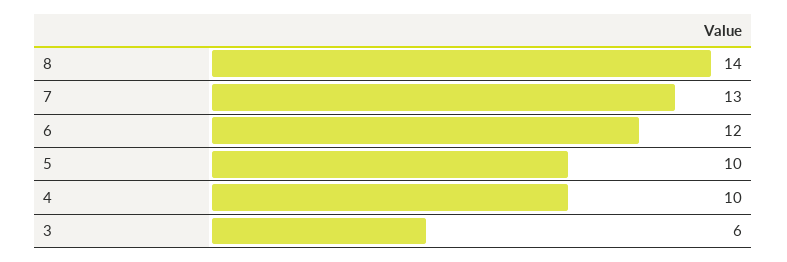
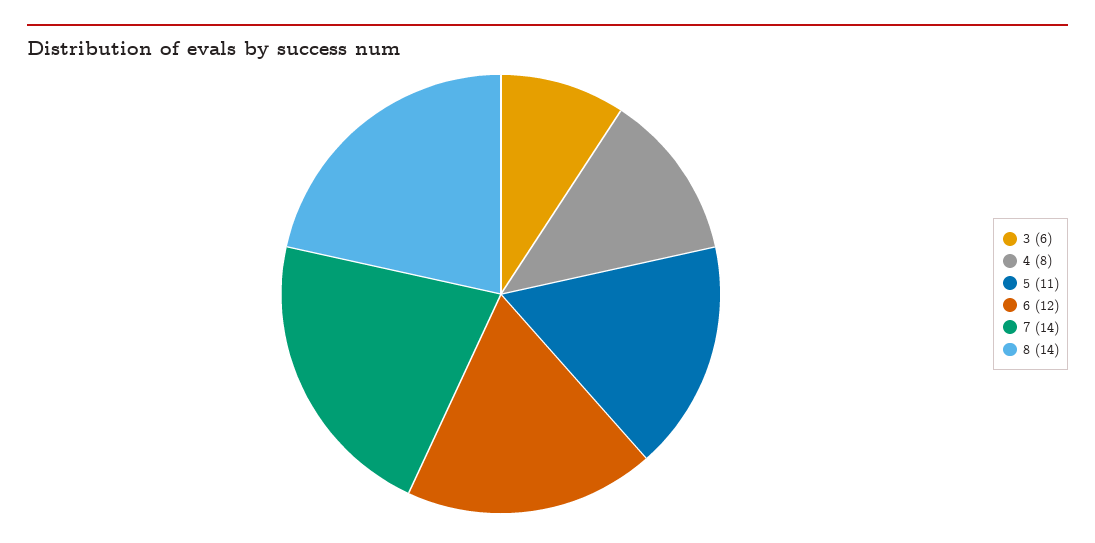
7: 13 -> 14
5: 10 -> 11
4: 10 -> 8

